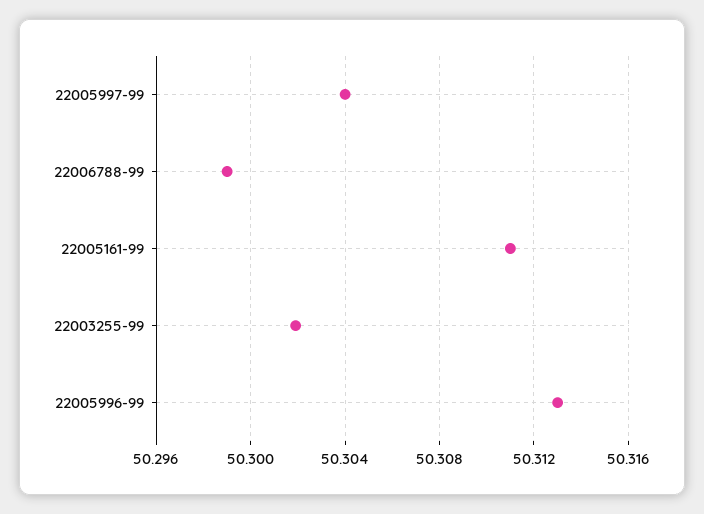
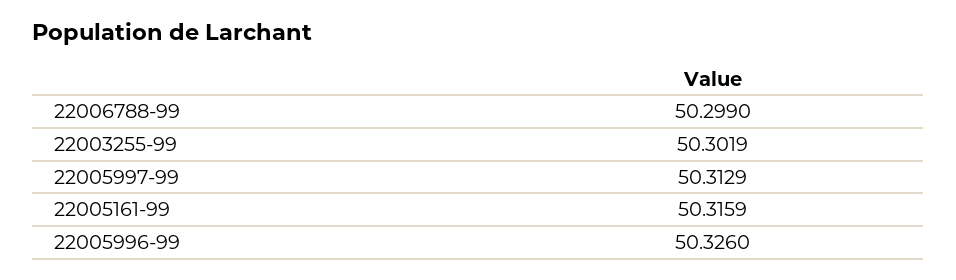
22005997-99: 50.304 -> 50.3129
22005161-99: 50.311 -> 50.3159
22005996-99: 50.313 -> 50.326

